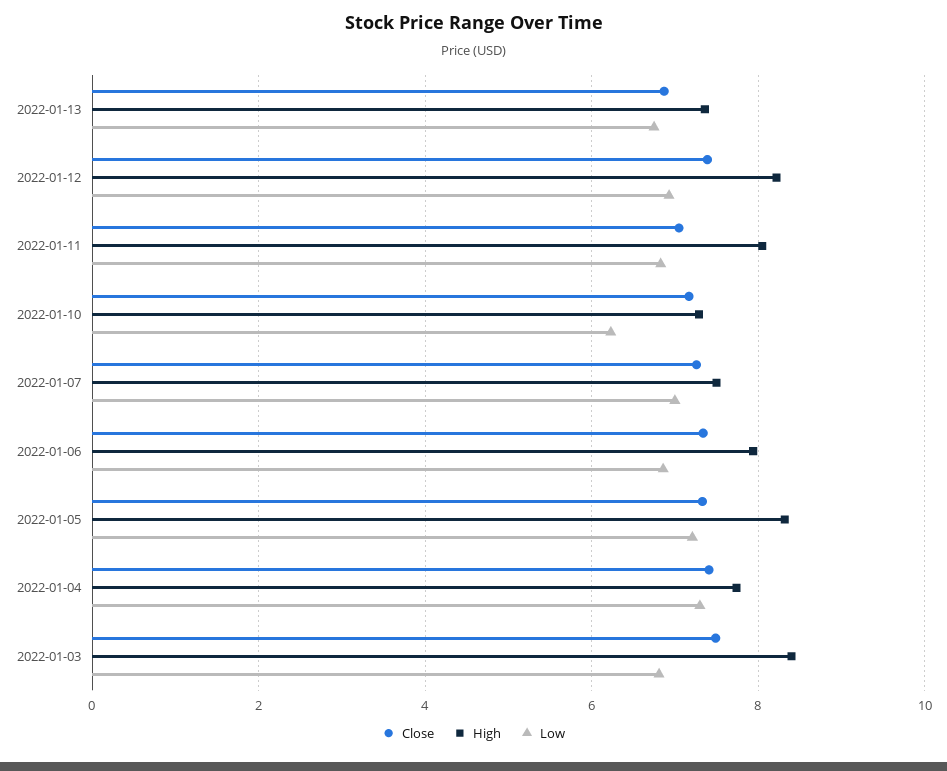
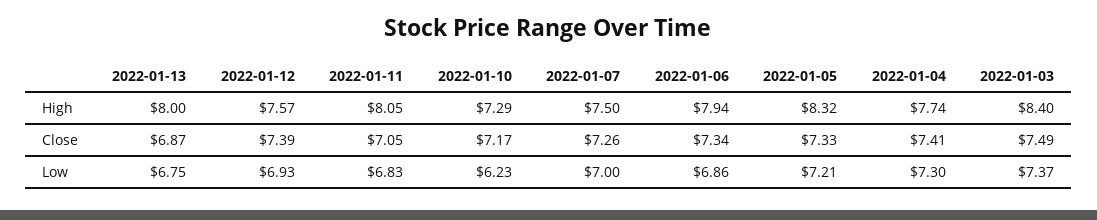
High, 2022-01-13: 7.4 -> 8
High, 2022-01-12: 8.2 -> 7.57
Low, 2022-01-03: 6.8 -> 7.37

